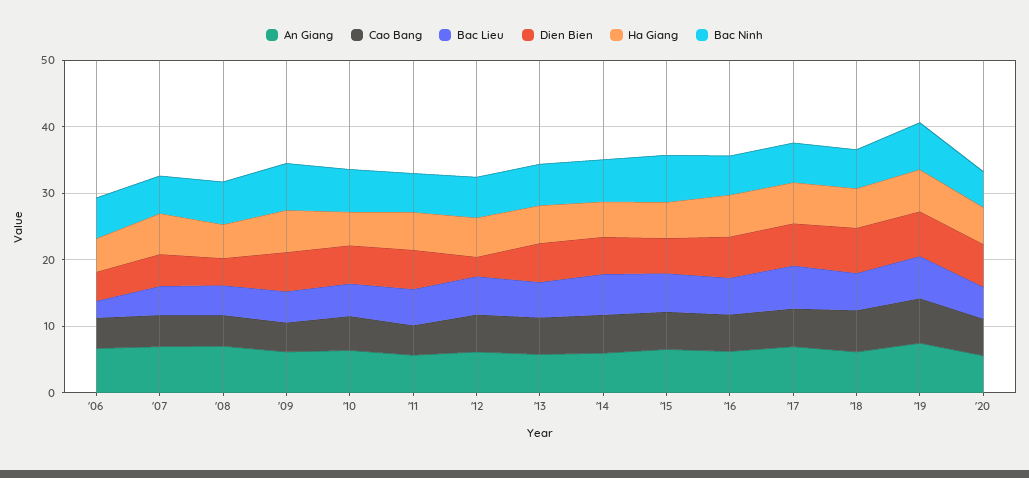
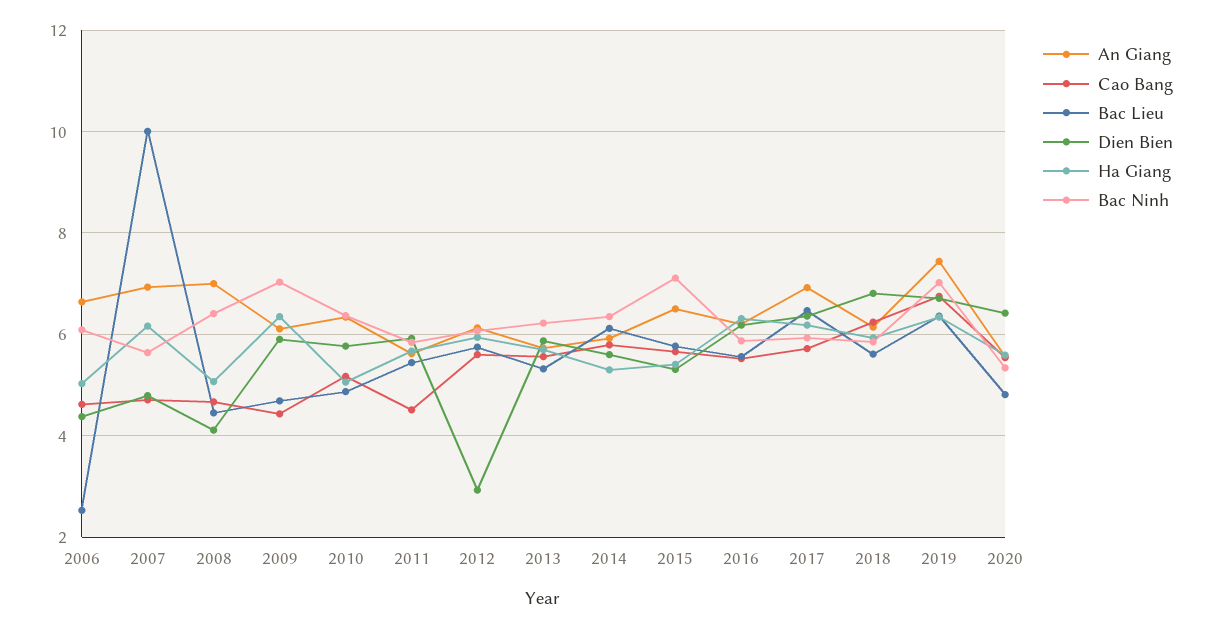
Bac Lieu, '07: 4 -> 10

